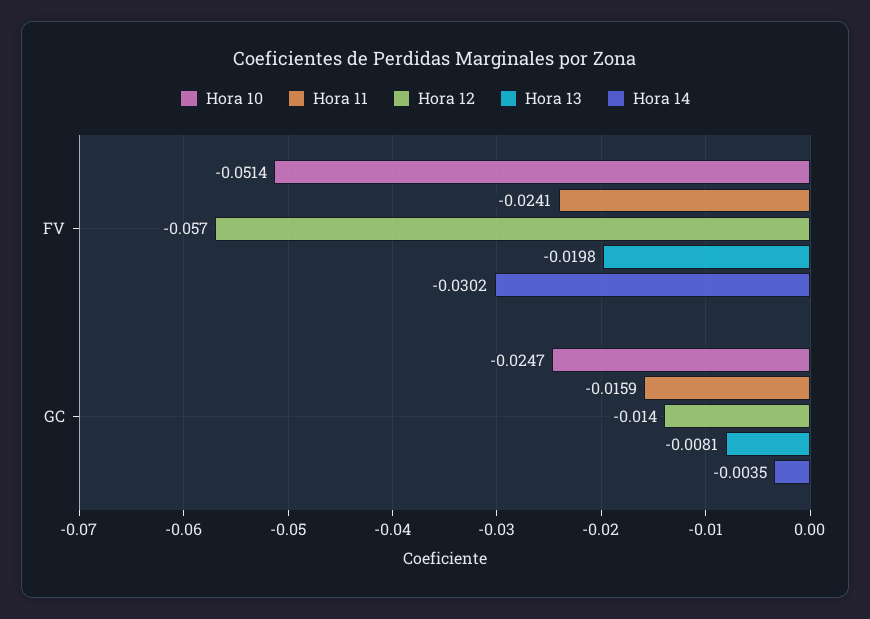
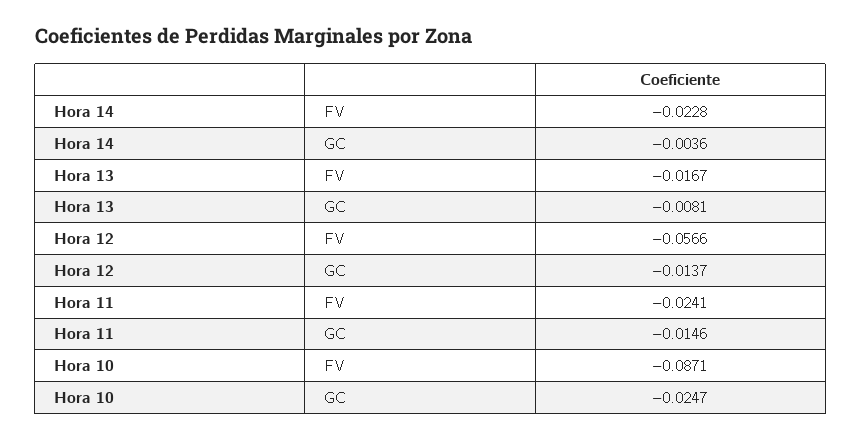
Hora 10, FV: -0.0514 -> -0.0871
Hora 13, FV: -0.0198 -> -0.0167
Hora 14, FV: -0.0302 -> -0.0228
Hora 11, GC: -0.0159 -> -0.0146
Hora 14, GC: -0.0035 -> -0.0036

